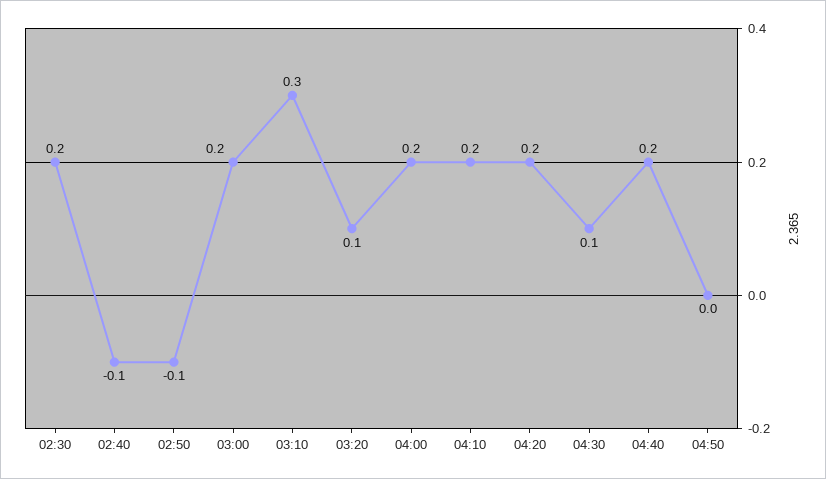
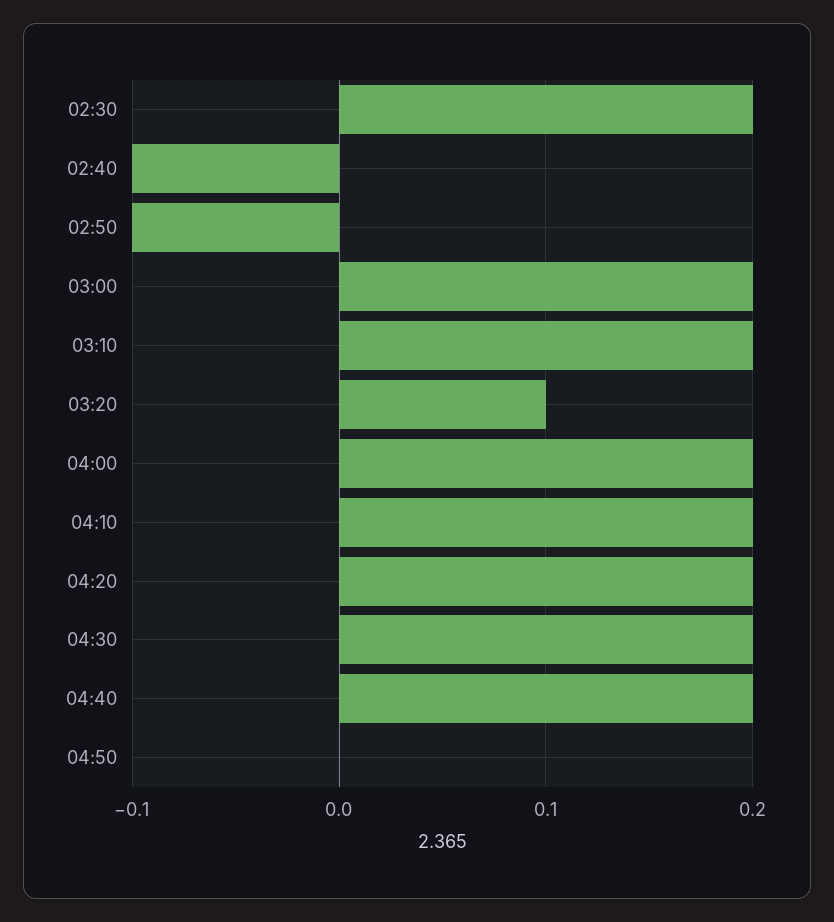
03:10: 0.3 -> 0.2
04:30: 0.1 -> 0.2

